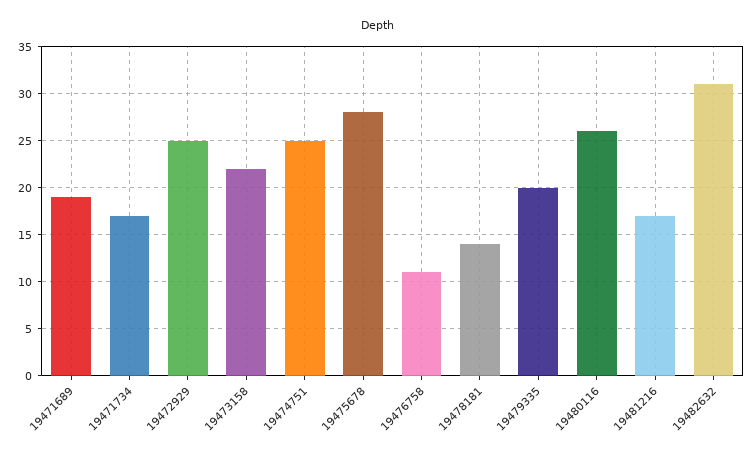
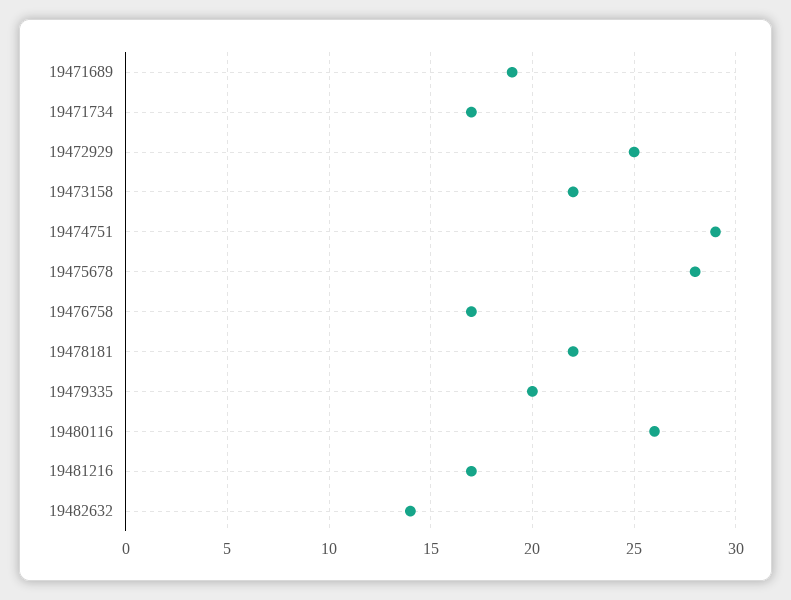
19474751: 25 -> 29
19476758: 11 -> 17
19478181: 14 -> 22
19482632: 31 -> 14

